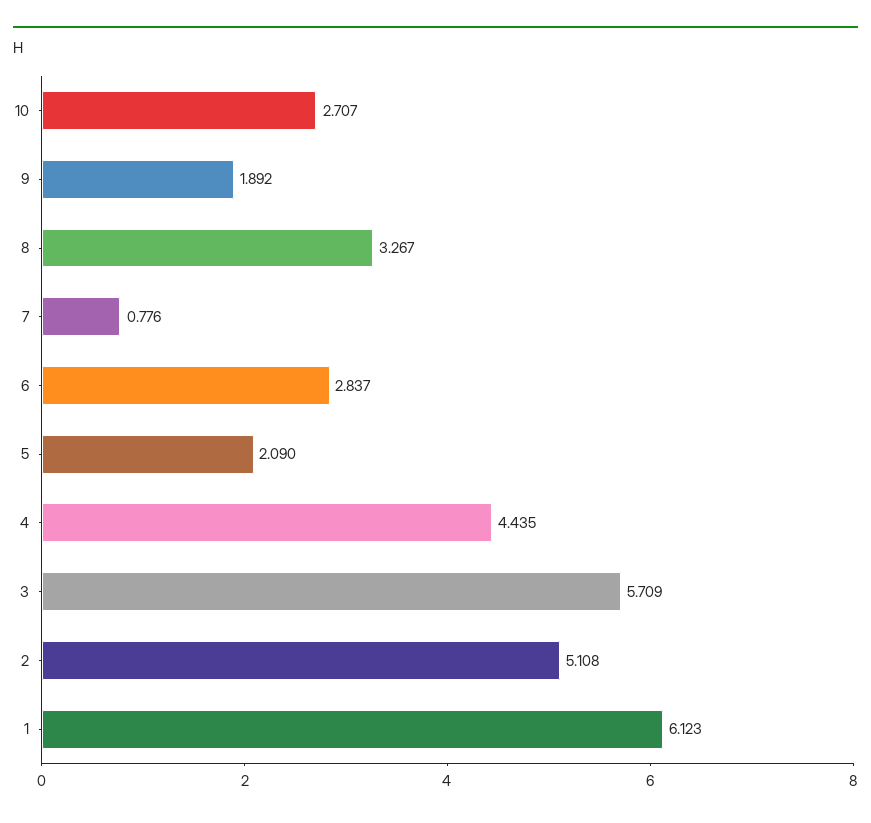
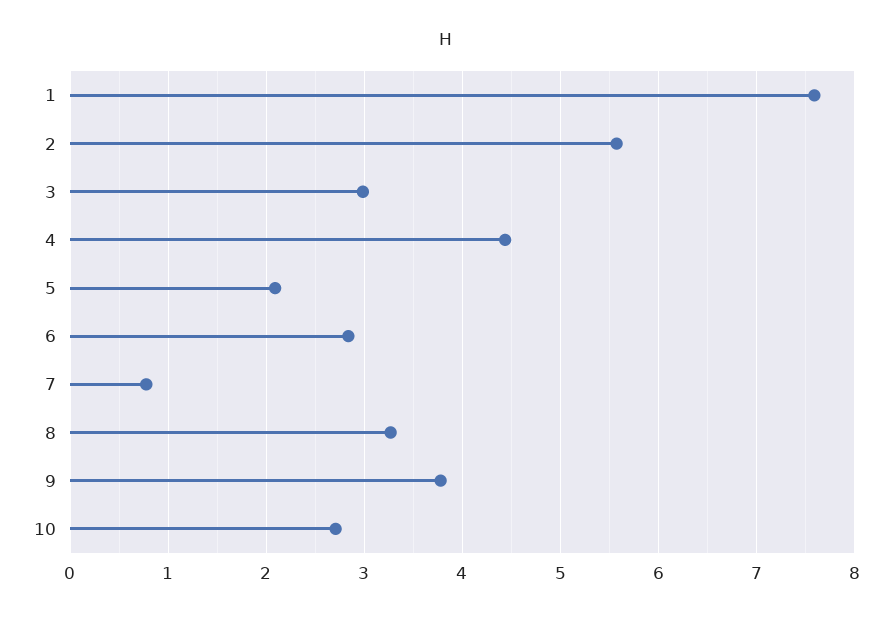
9: 1.892 -> 3.8
3: 5.709 -> 3
2: 5.108 -> 5.6
1: 6.123 -> 7.6

